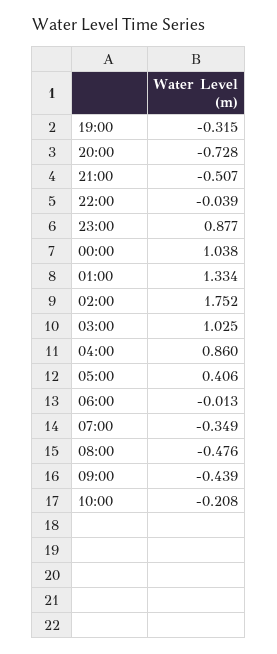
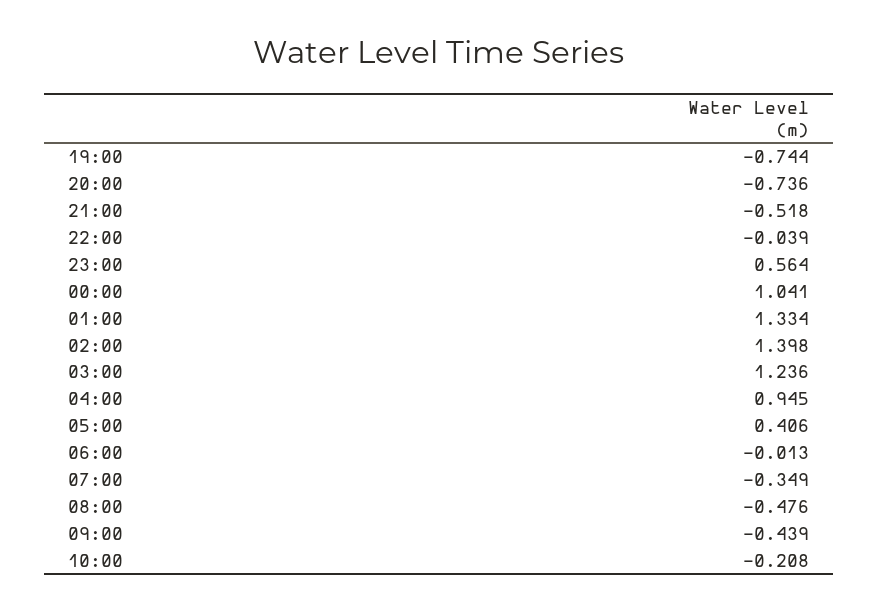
19:00: -0.315 -> -0.744
20:00: -0.728 -> -0.736
21:00: -0.507 -> -0.518
23:00: 0.877 -> 0.564
00:00: 1.038 -> 1.041
02:00: 1.752 -> 1.398
03:00: 1.025 -> 1.236
04:00: 0.86 -> 0.945

